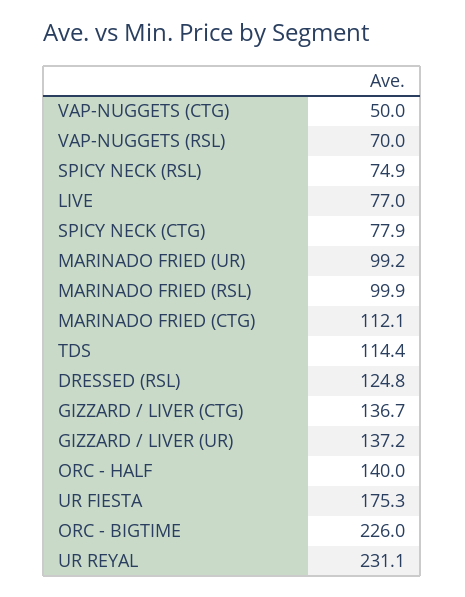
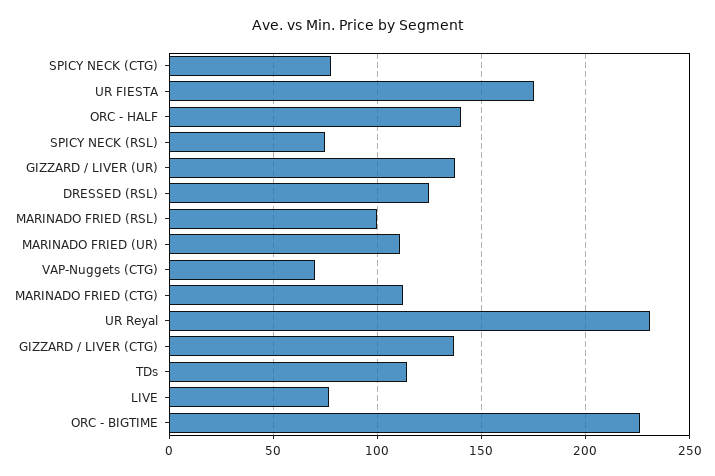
VAP-NUGGETS (CTG): 50 -> 70
VAP-NUGGETS (RSL): 70 -> none
MARINADO FRIED (UR): 99.2 -> 110

